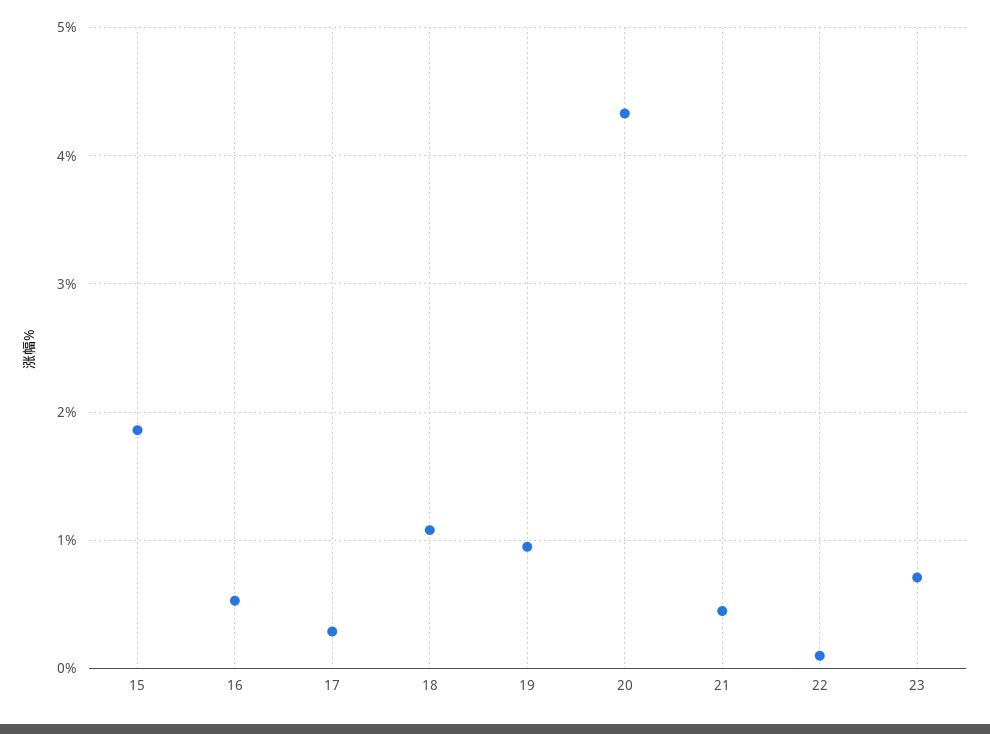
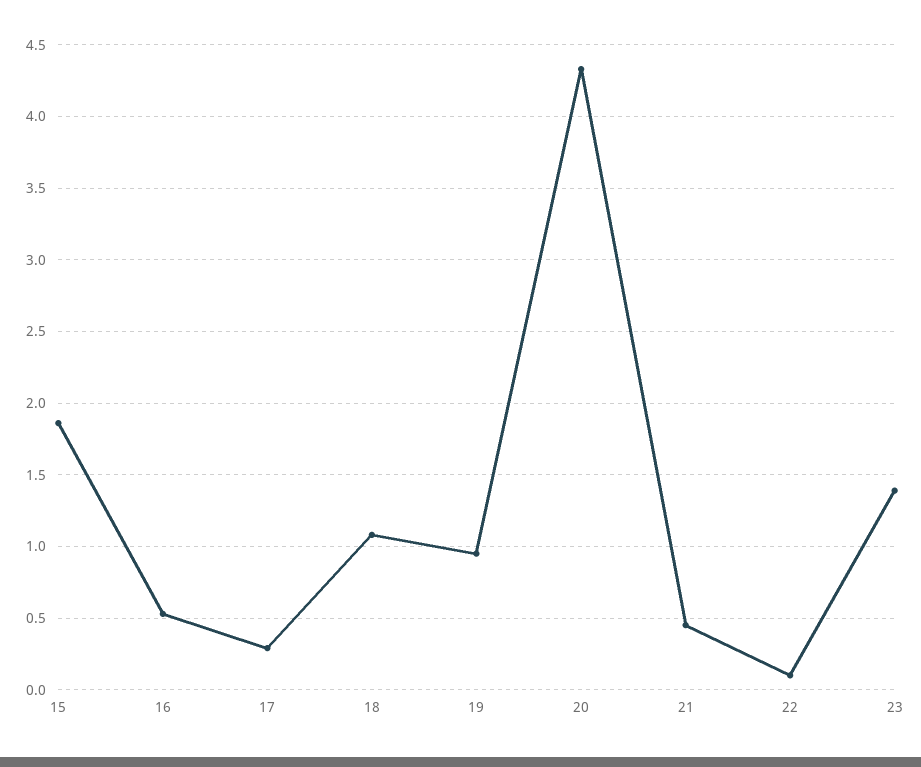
23: 0.7 -> 1.4

